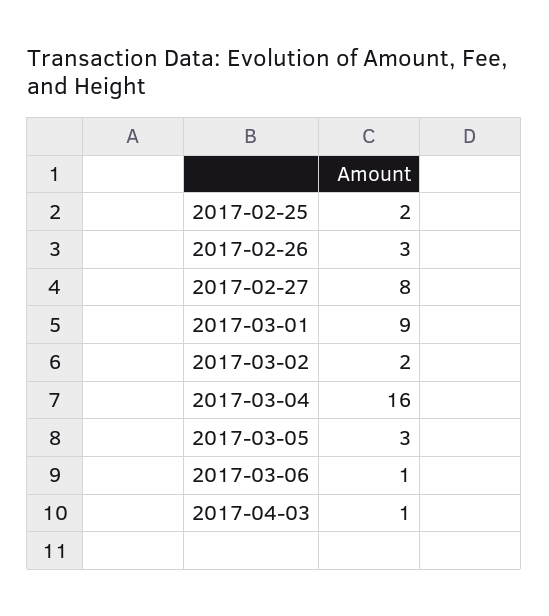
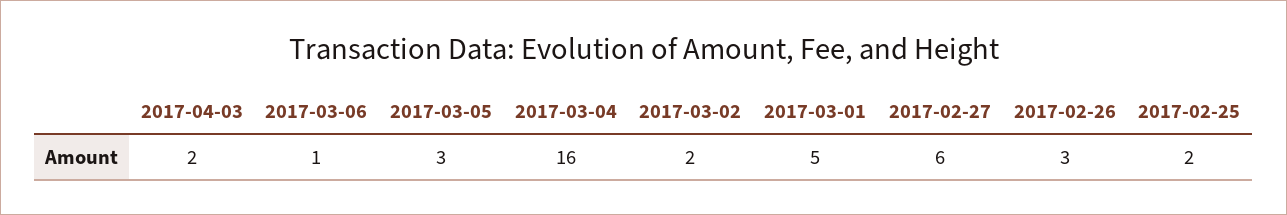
2017-02-27: 8 -> 6
2017-03-01: 9 -> 5
2017-04-03: 1 -> 2

